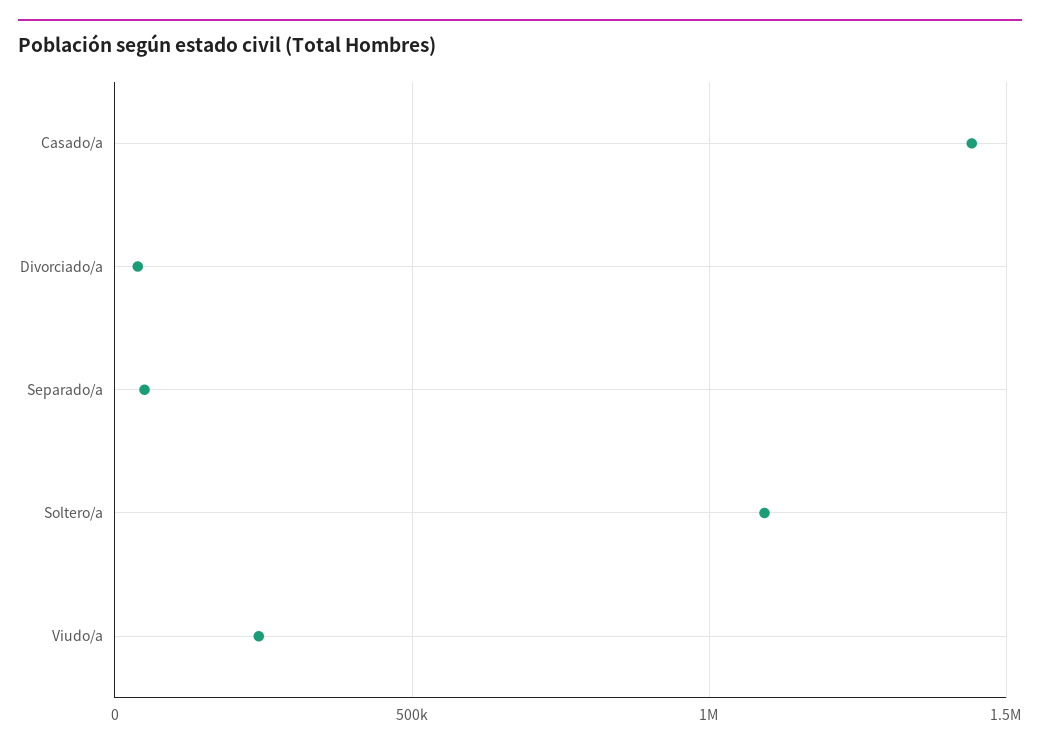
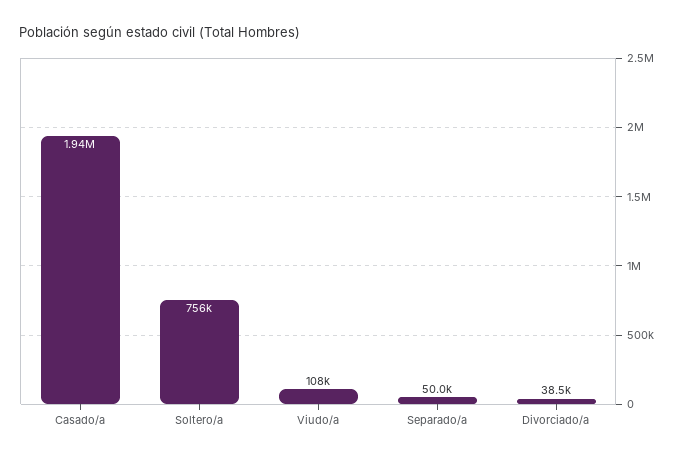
Casado/a: 1450000 -> 1940000
Soltero/a: 1100000 -> 756000
Viudo/a: 250000 -> 108000

